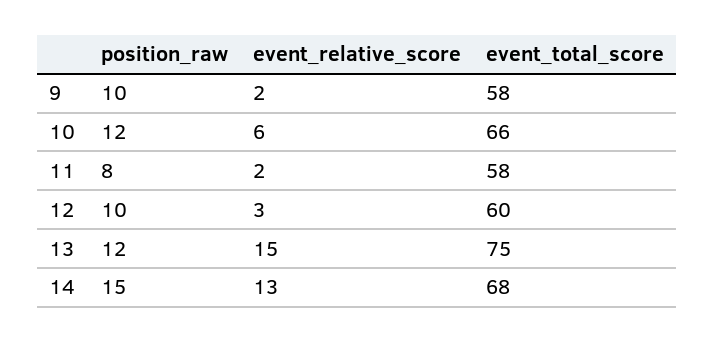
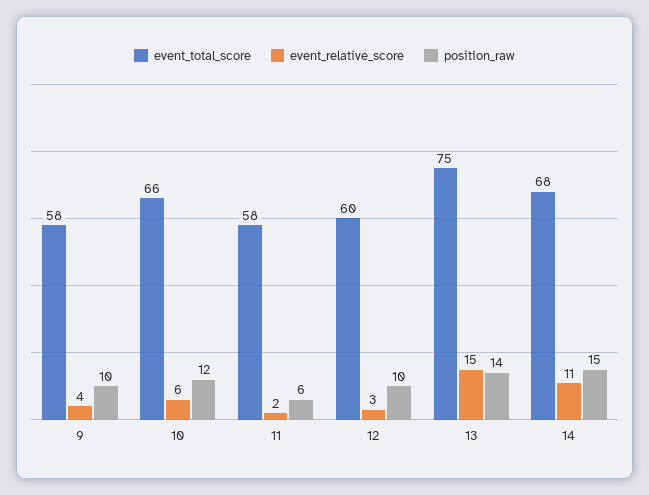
event_relative_score, 9: 2 -> 4
position_raw, 11: 8 -> 6
position_raw, 13: 12 -> 14
event_relative_score, 14: 13 -> 11

